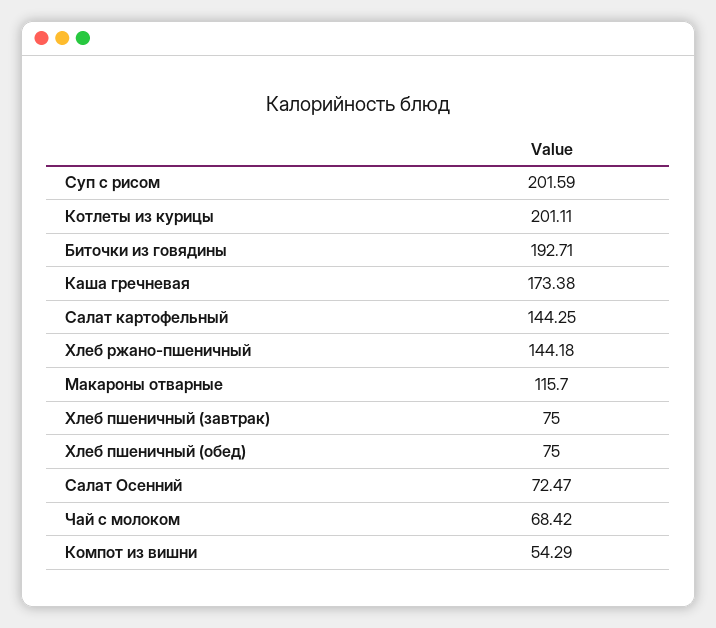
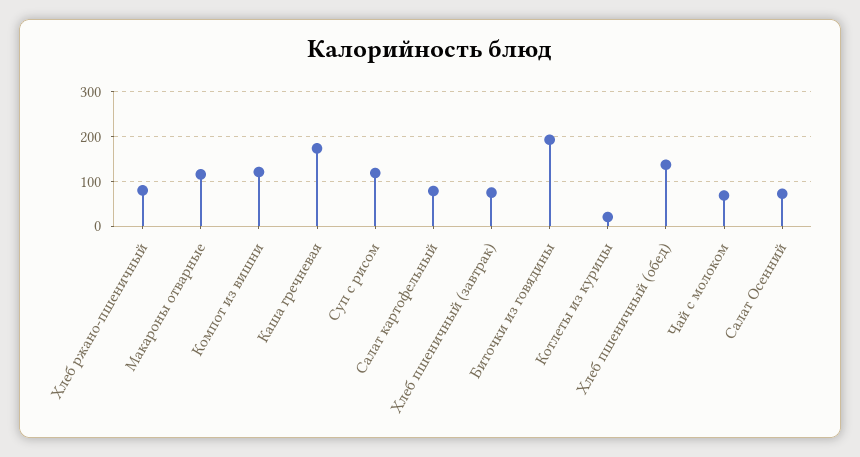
Суп с рисом: 201.59 -> 120
Котлеты из курицы: 201.11 -> 20
Салат картофельный: 144.25 -> 80
Хлеб ржано-пшеничный: 144.18 -> 80
Хлеб пшеничный (обед): 75 -> 140
Компот из вишни: 54.29 -> 120

